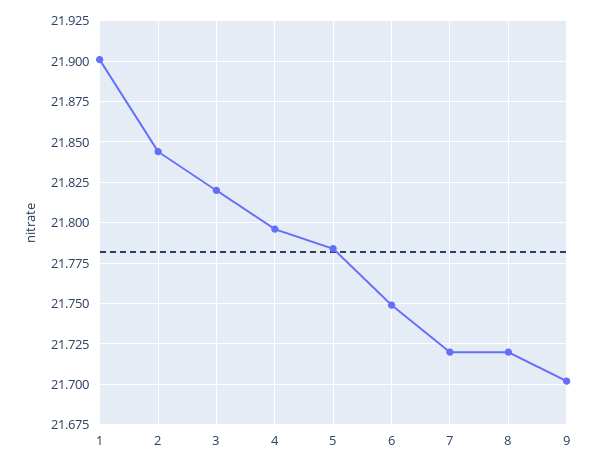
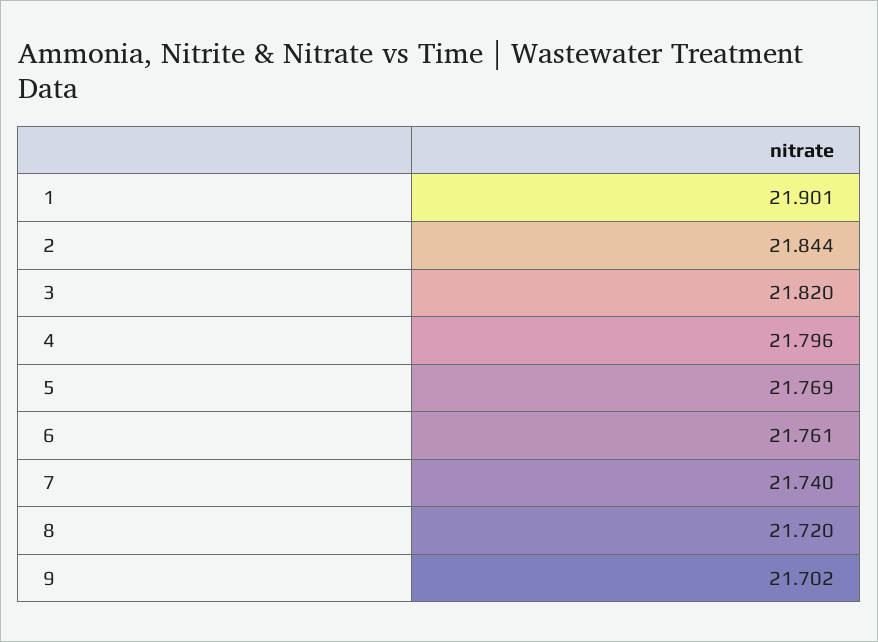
5: 21.785 -> 21.769
6: 21.75 -> 21.761
7: 21.72 -> 21.74

